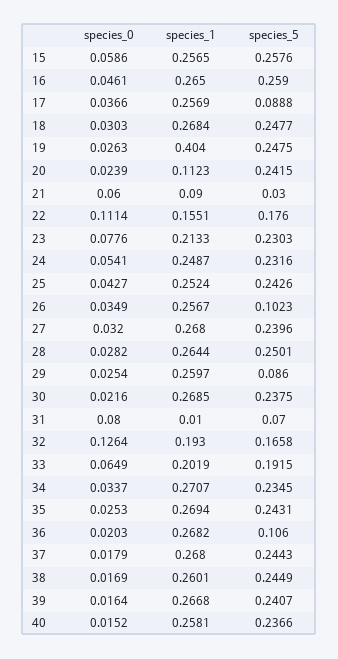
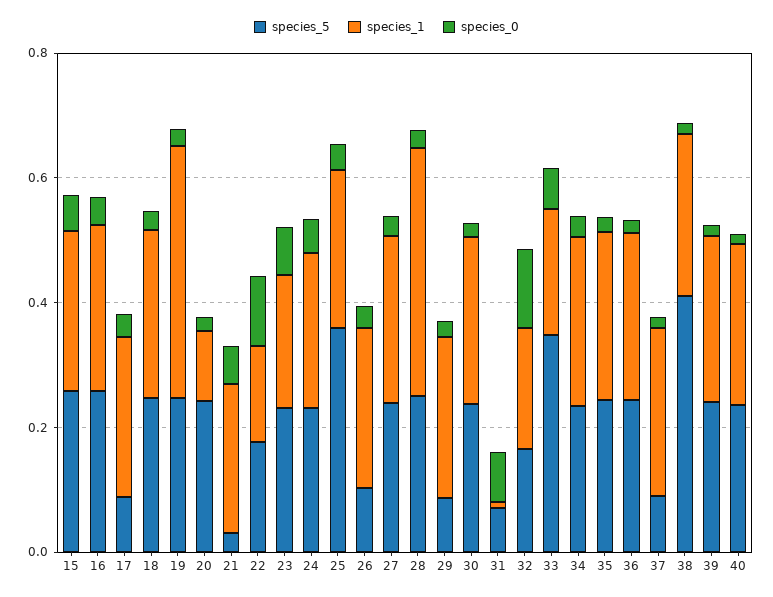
species_1, 21: 0.09 -> 0.25
species_5, 25: 0.2426 -> 0.35
species_1, 28: 0.2644 -> 0.4
species_5, 33: 0.1915 -> 0.35
species_5, 36: 0.106 -> 0.25
species_5, 37: 0.2443 -> 0.1
species_5, 38: 0.2449 -> 0.4

